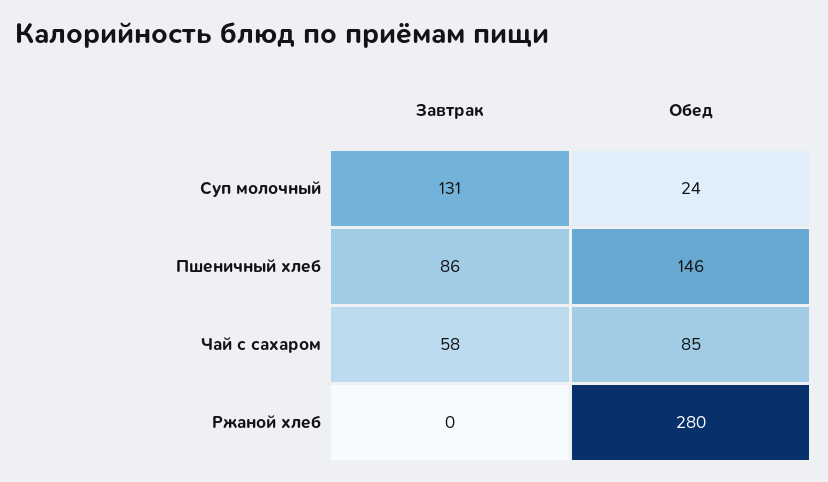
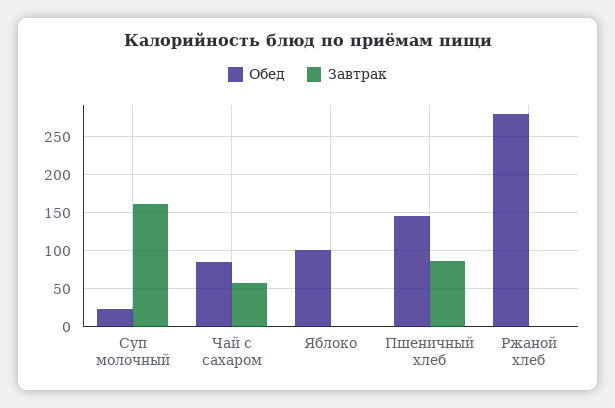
Завтрак, Суп молочный: 131 -> 160
Обед, Яблоко: none -> 100
Завтрак, Яблоко: none -> 0

